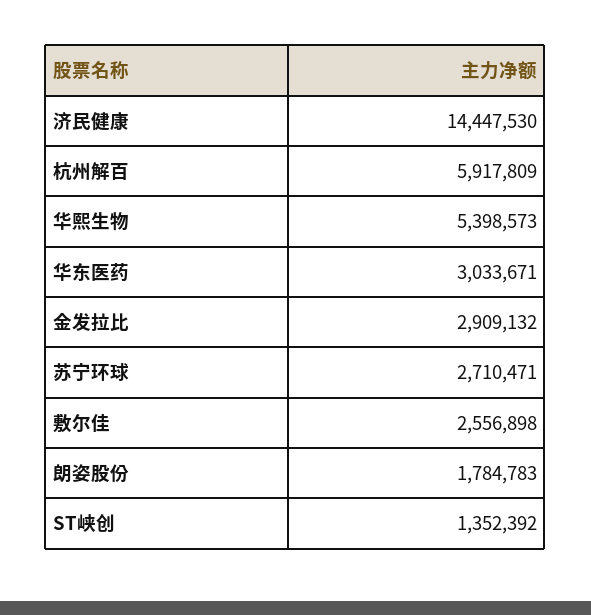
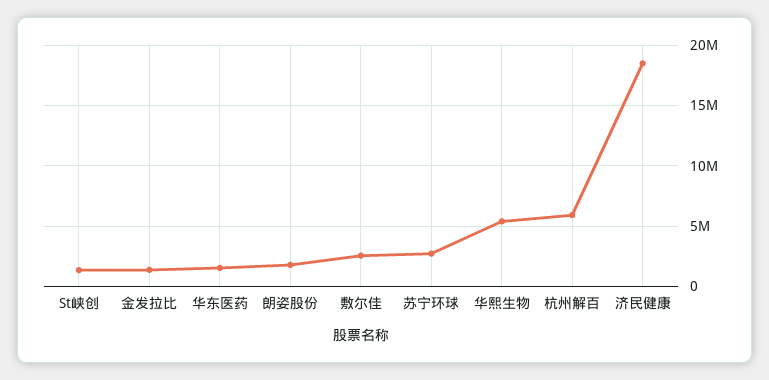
济民健康: 14447530 -> 18500000
华东医药: 3033671 -> 1500000
金发拉比: 2909132 -> 1500000

